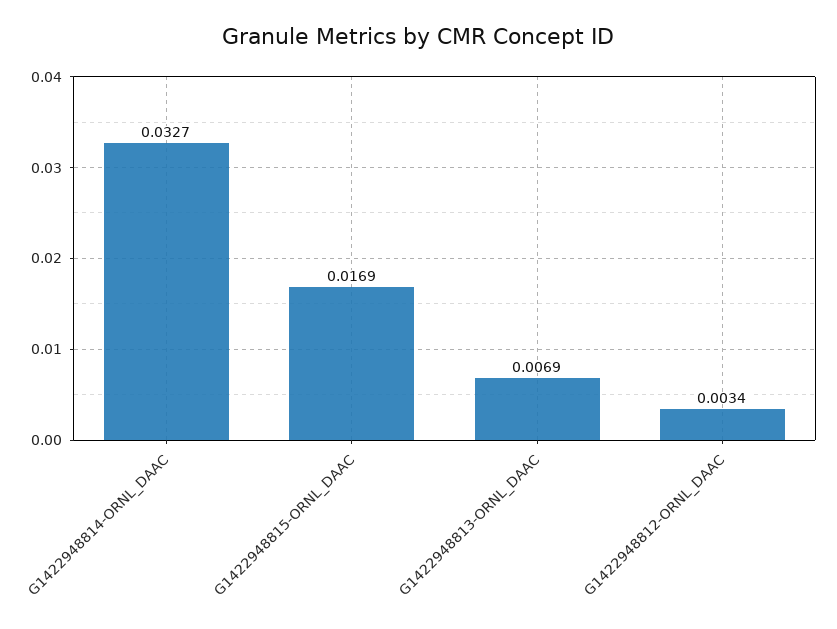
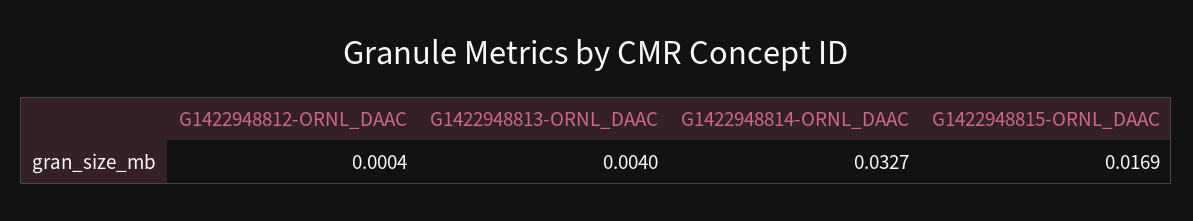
G1422948813-ORNL_DAAC: 0.0069 -> 0.004
G1422948812-ORNL_DAAC: 0.0034 -> 0.0004

